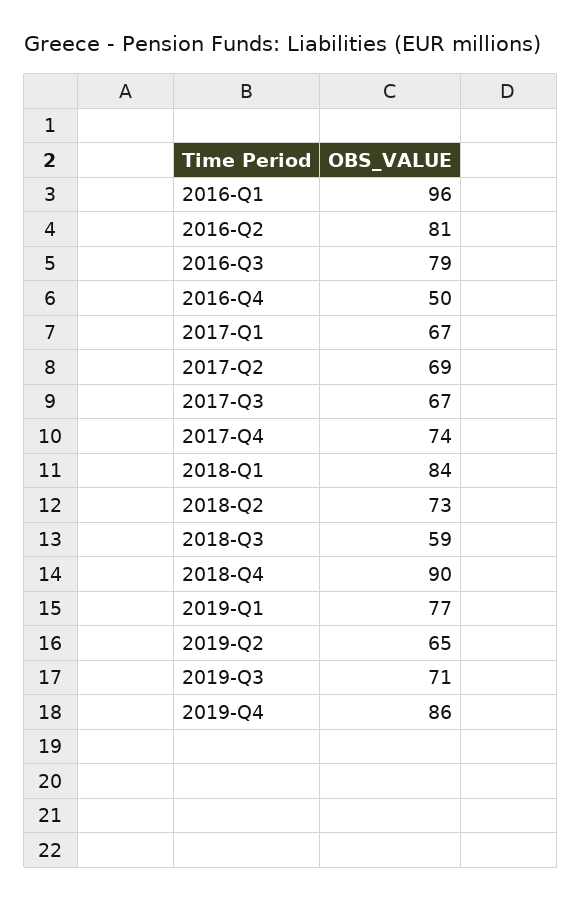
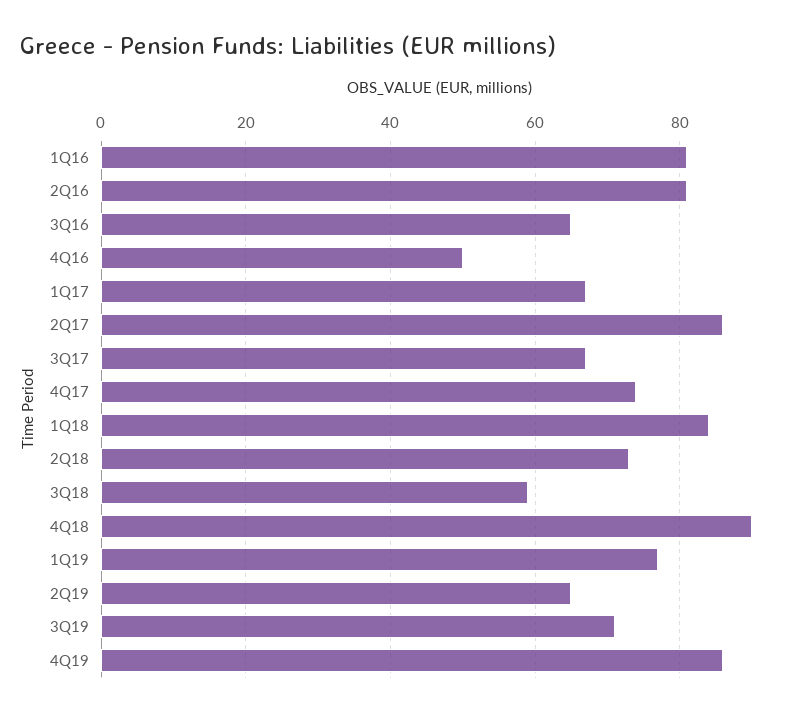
2016-Q1: 96 -> 80
2016-Q3: 79 -> 65
2017-Q2: 69 -> 85

